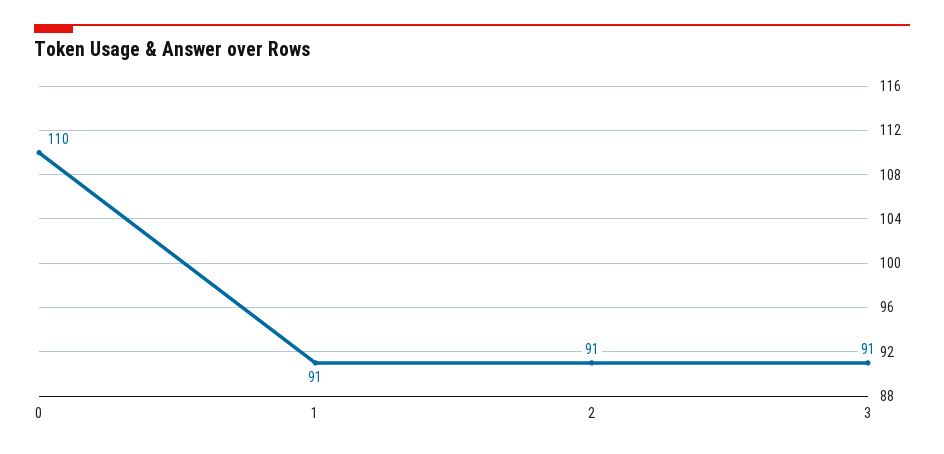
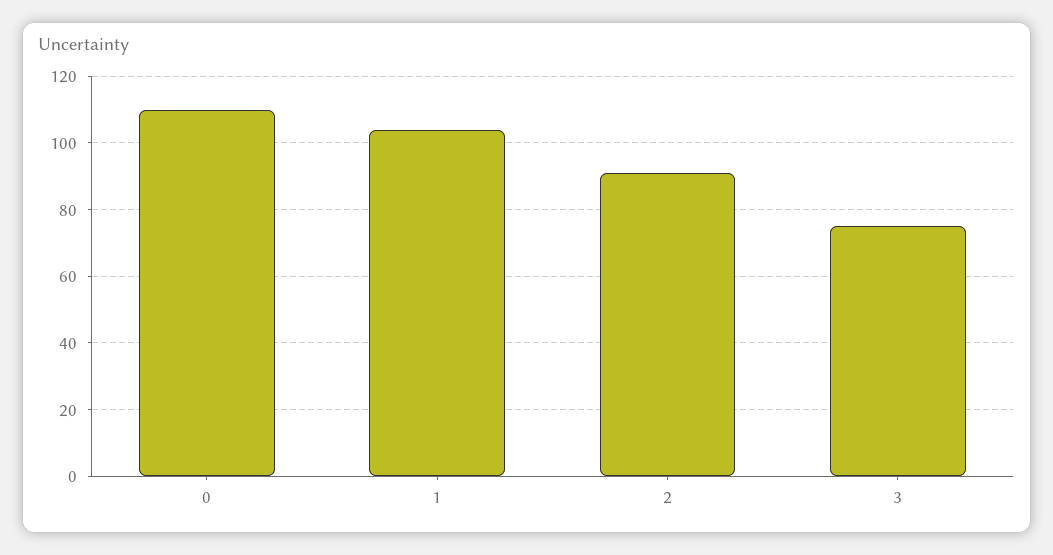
1: 91 -> 105
3: 91 -> 75

